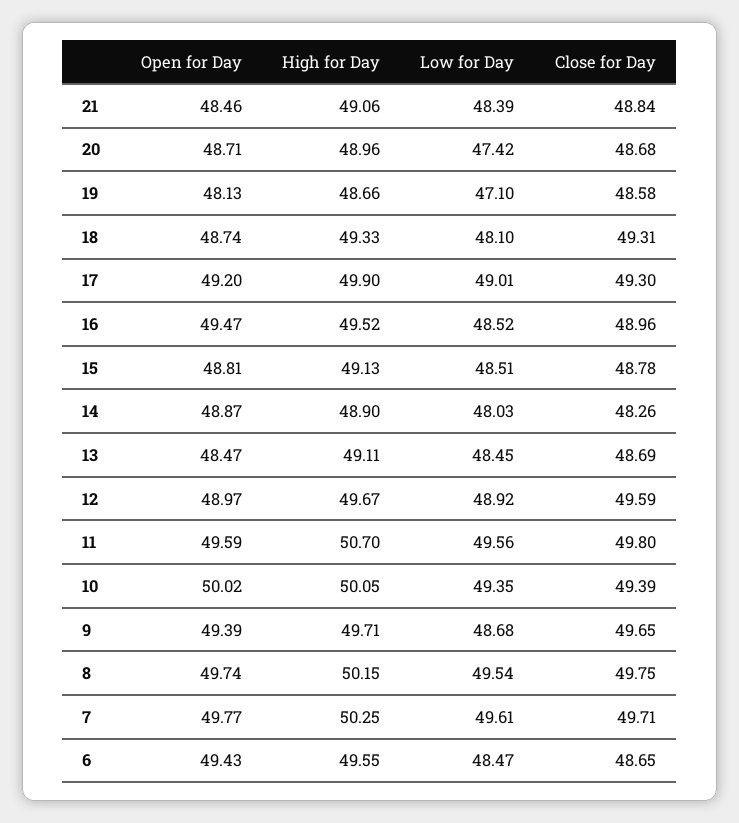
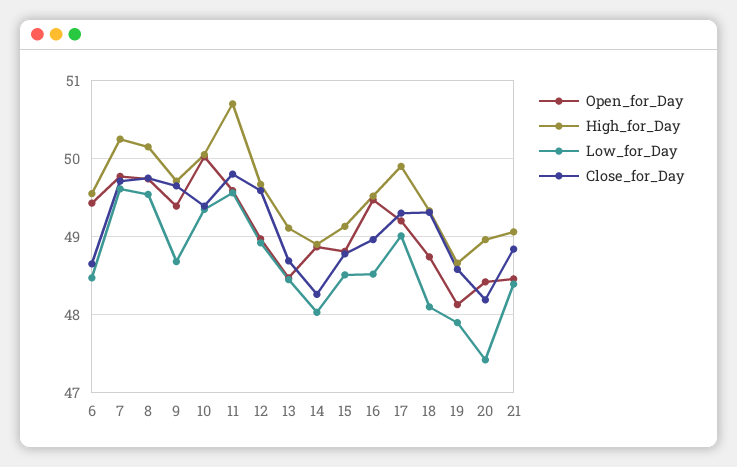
Open for Day, 20: 48.71 -> 48.4
Close for Day, 20: 48.68 -> 48.2
Low for Day, 19: 47.1 -> 47.9

